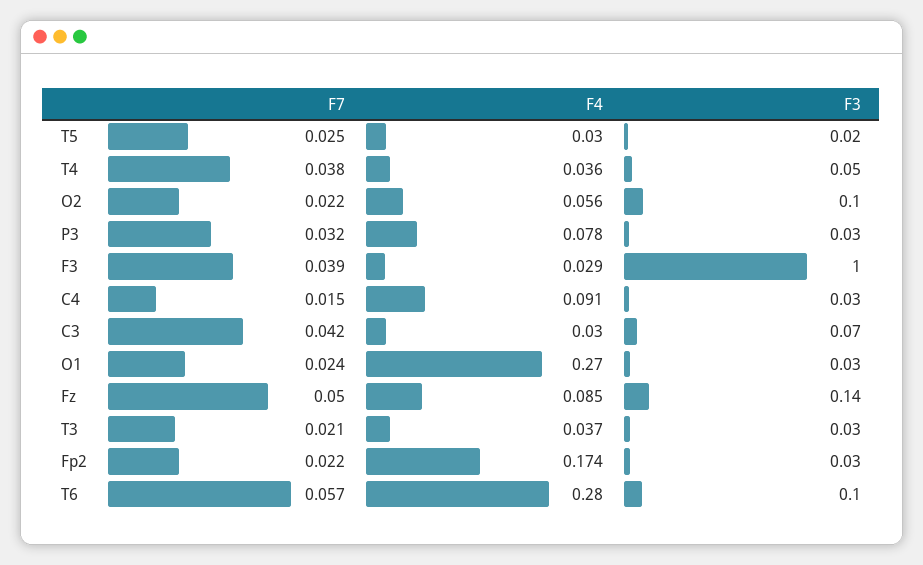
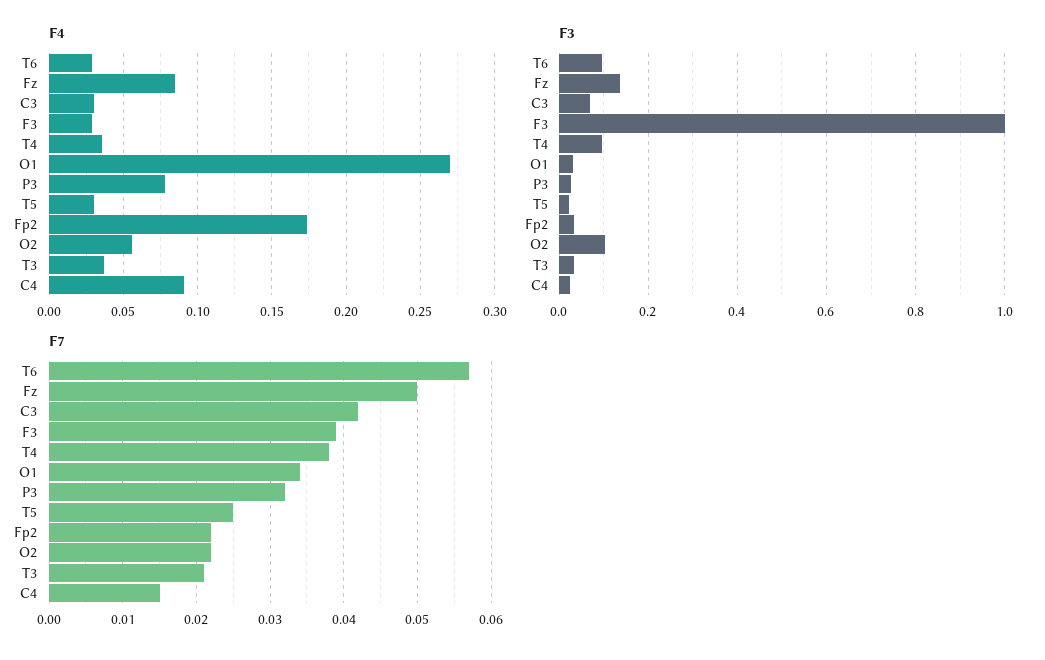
F3, T4: 0.05 -> 0.1
F7, O1: 0.024 -> 0.034
F4, T6: 0.28 -> 0.03

